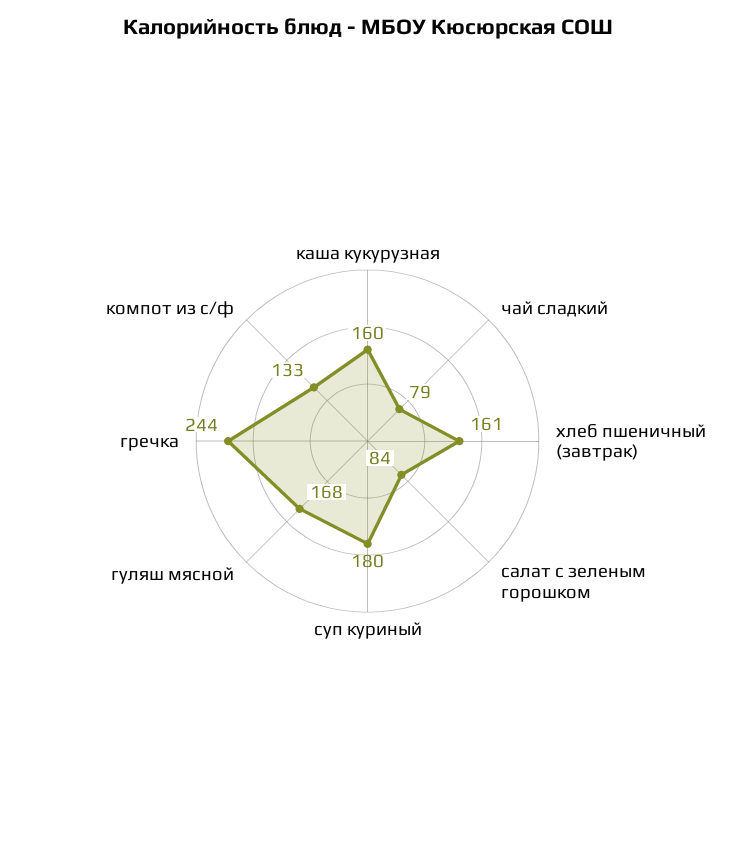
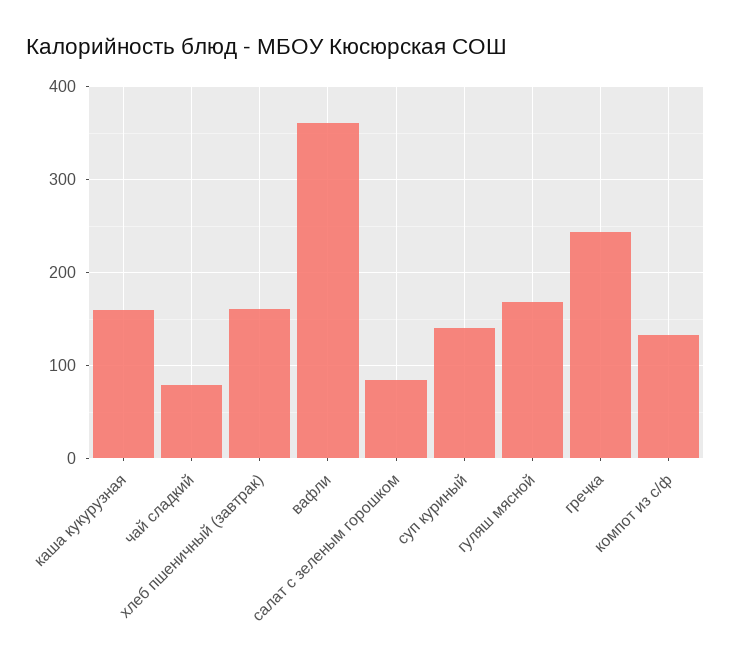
суп куриный: 180 -> 140
вафли: none -> 360

